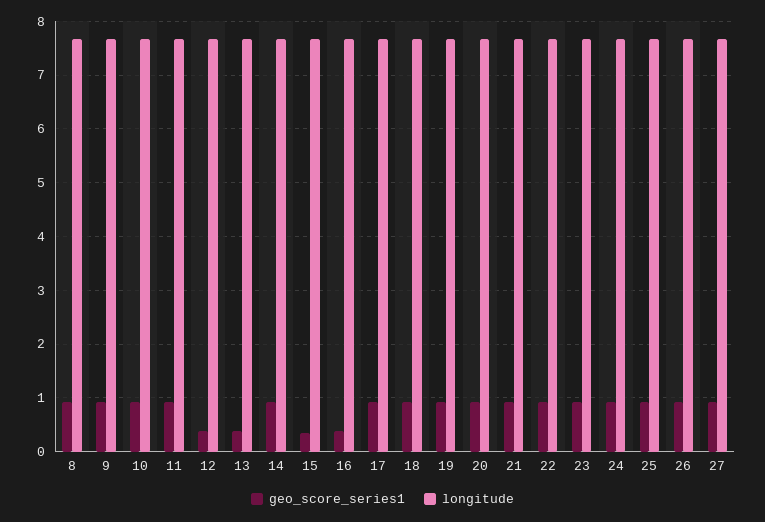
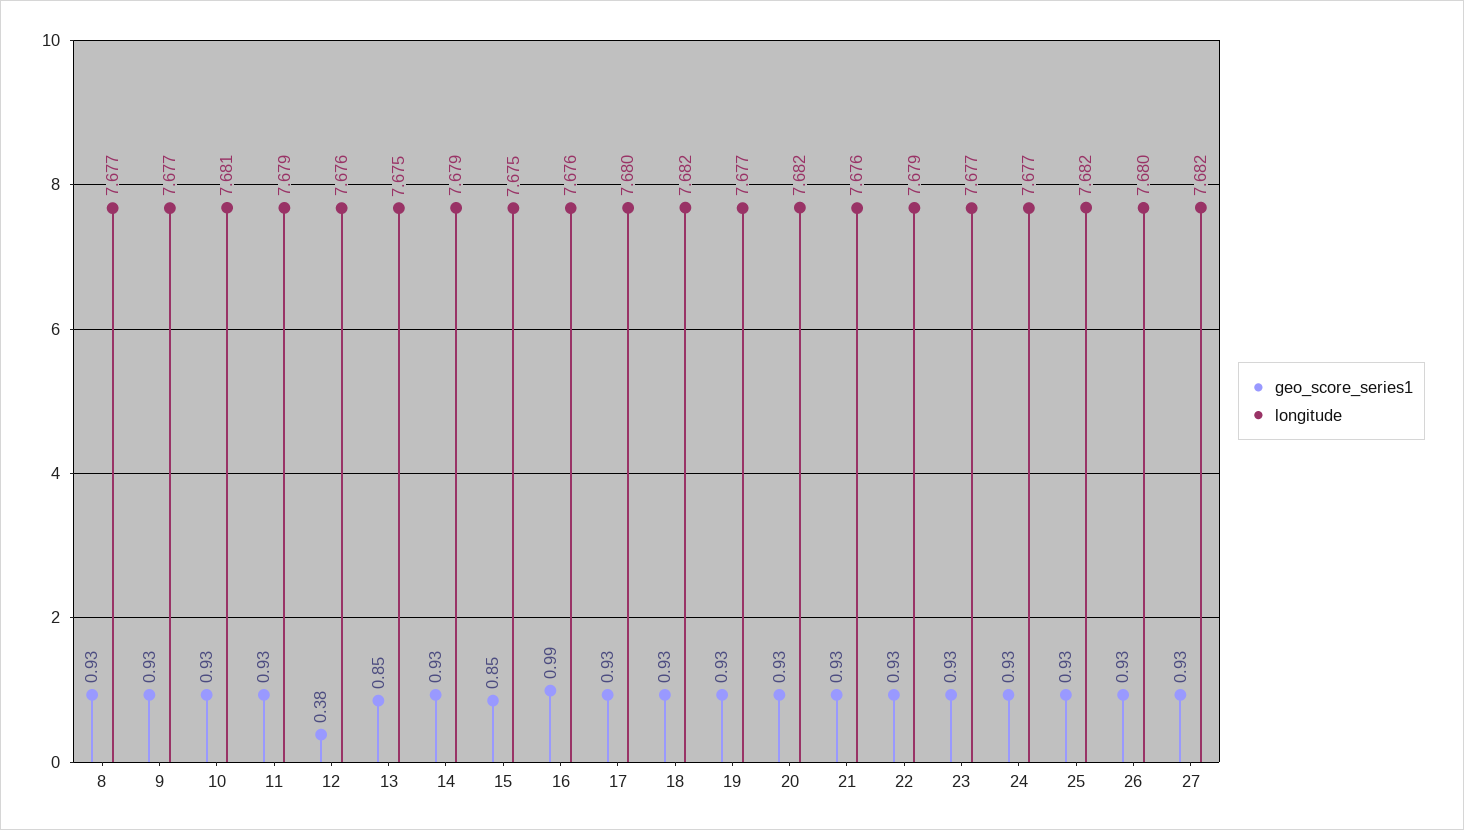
geo_score_series1, 13: 0.4 -> 0.85
geo_score_series1, 15: 0.4 -> 0.85
geo_score_series1, 16: 0.4 -> 0.99

